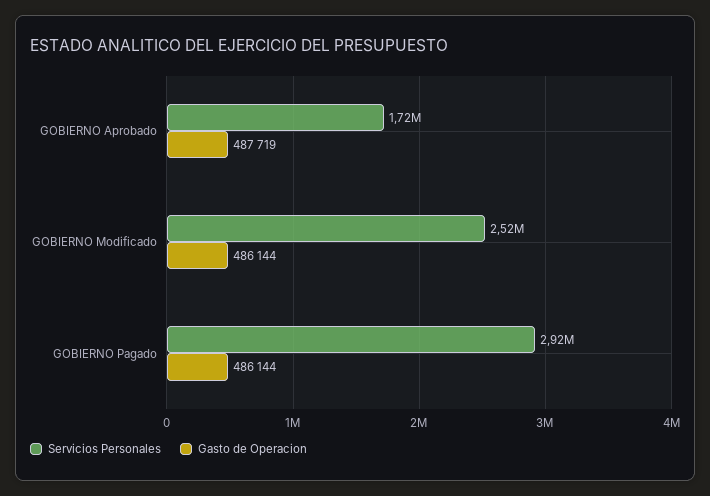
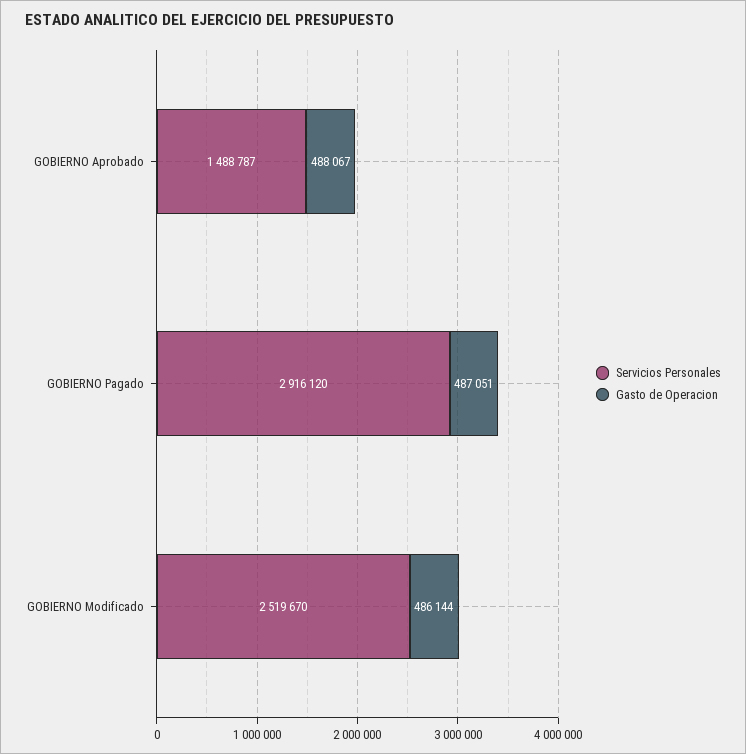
Servicios Personales, GOBIERNO Aprobado: 1720000 -> 1488787
Gasto de Operacion, GOBIERNO Aprobado: 487719 -> 488067
Gasto de Operacion, GOBIERNO Pagado: 486144 -> 487051

